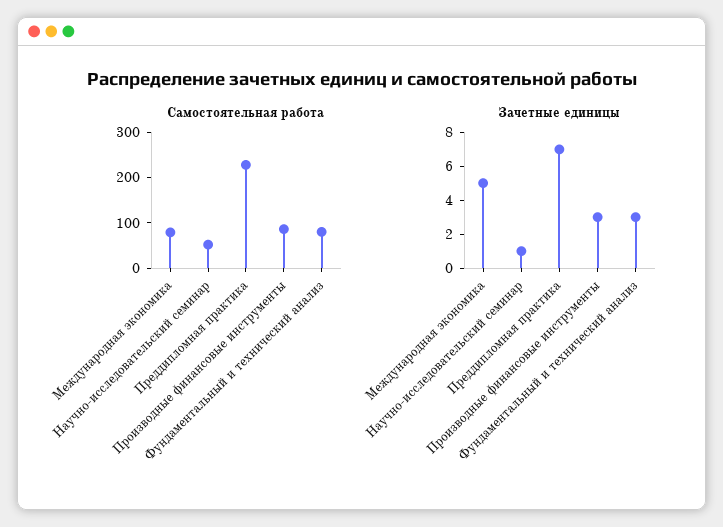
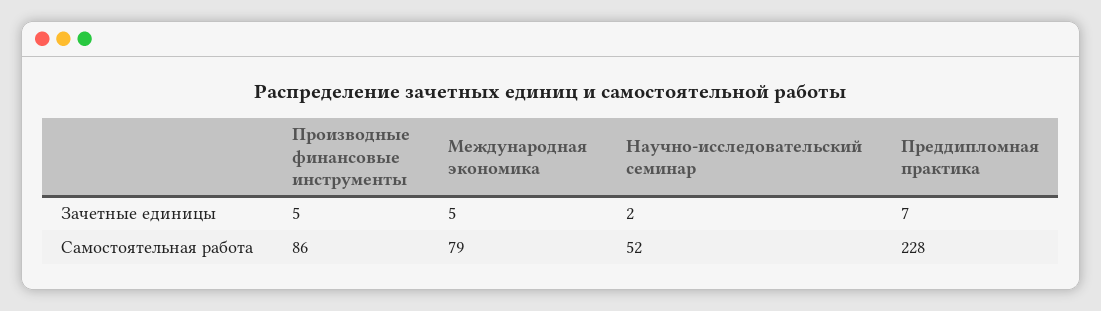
Самостоятельная работа, Фундаментальный и технический анализ: 80 -> none
Зачетные единицы, Научно-исследовательский семинар: 1 -> 2
Зачетные единицы, Производные финансовые инструменты: 3 -> 5
Зачетные единицы, Фундаментальный и технический анализ: 3 -> none

